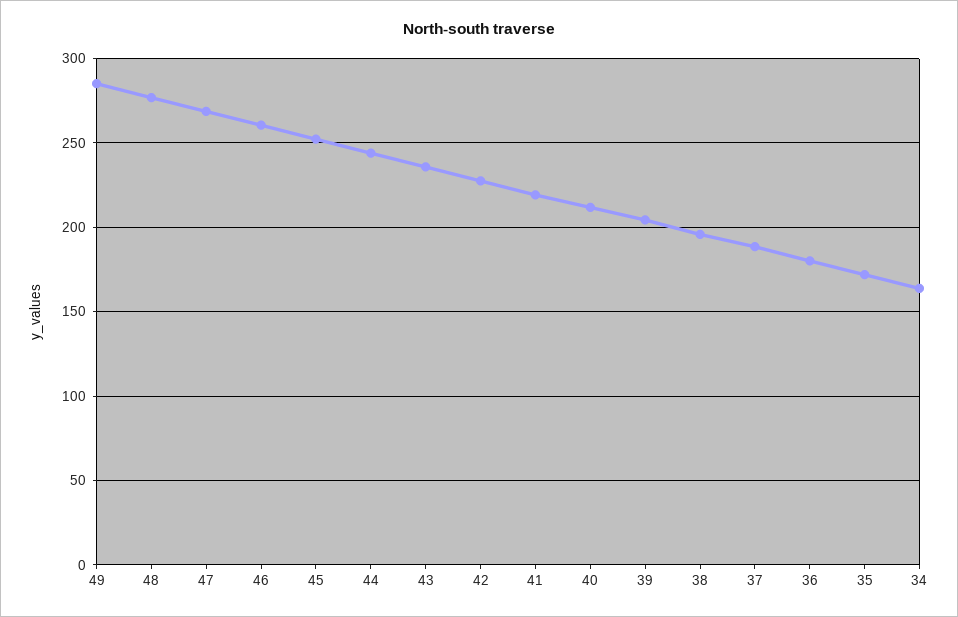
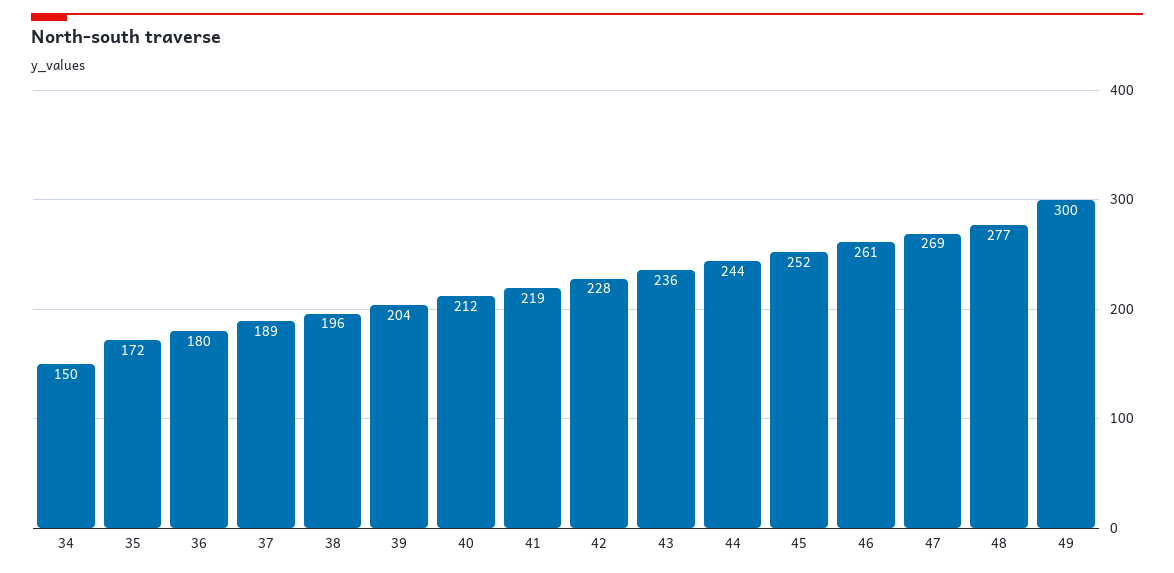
49: 285 -> 300
34: 165 -> 150

